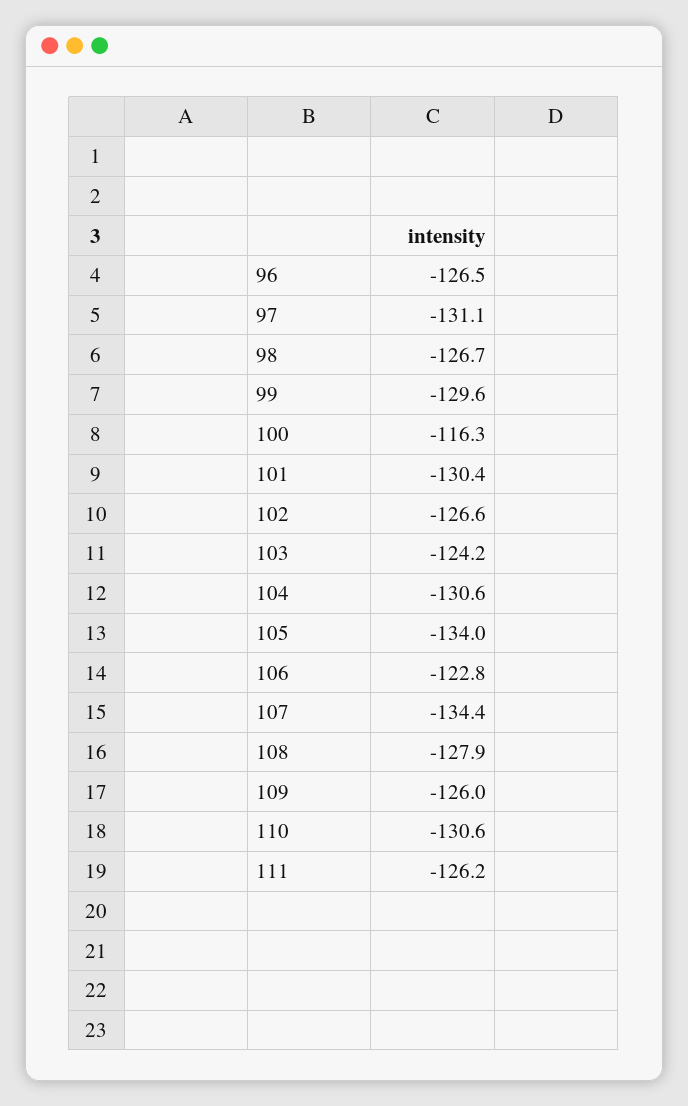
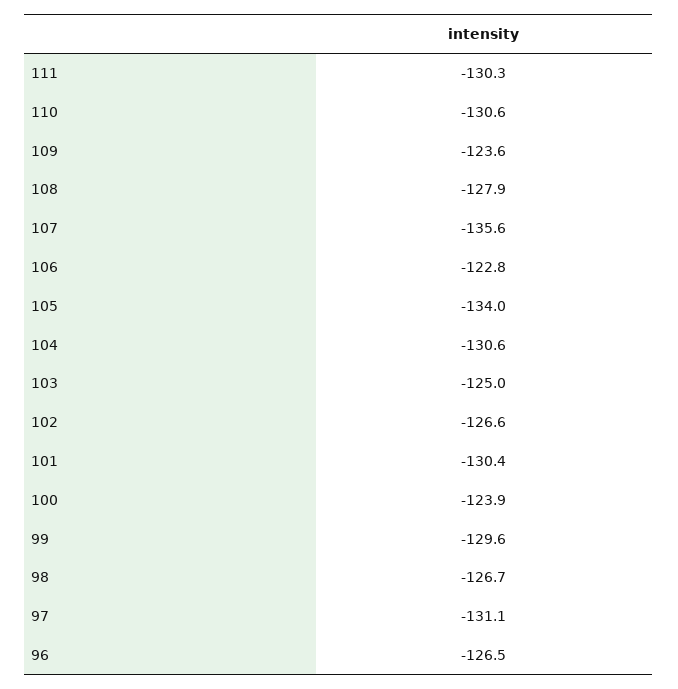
100: -116.3 -> -123.9
103: -124.2 -> -125
107: -134.4 -> -135.6
109: -126 -> -123.6
111: -126.2 -> -130.3

